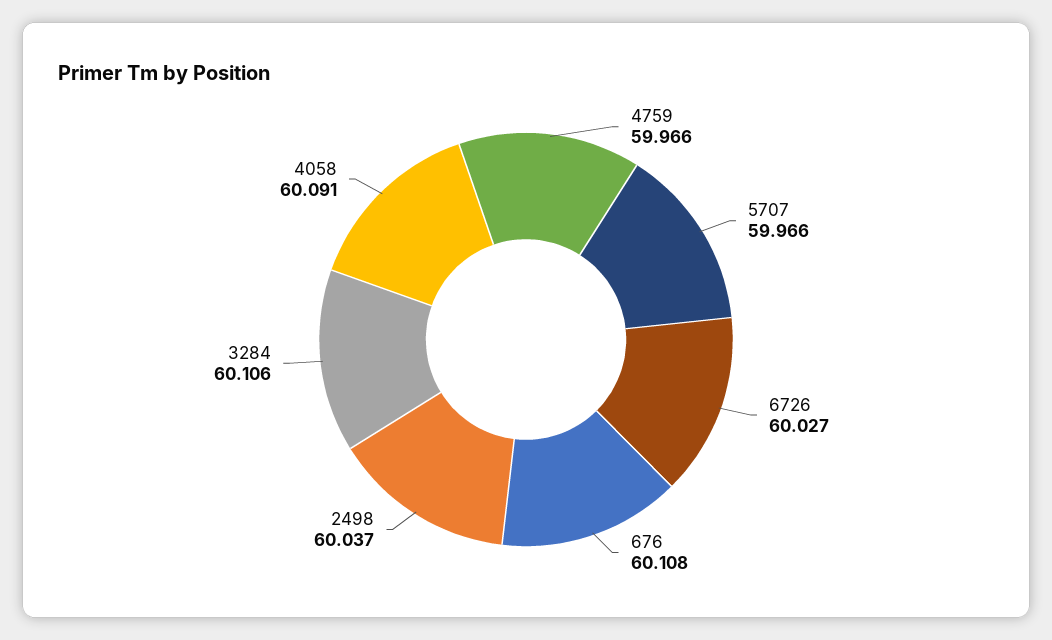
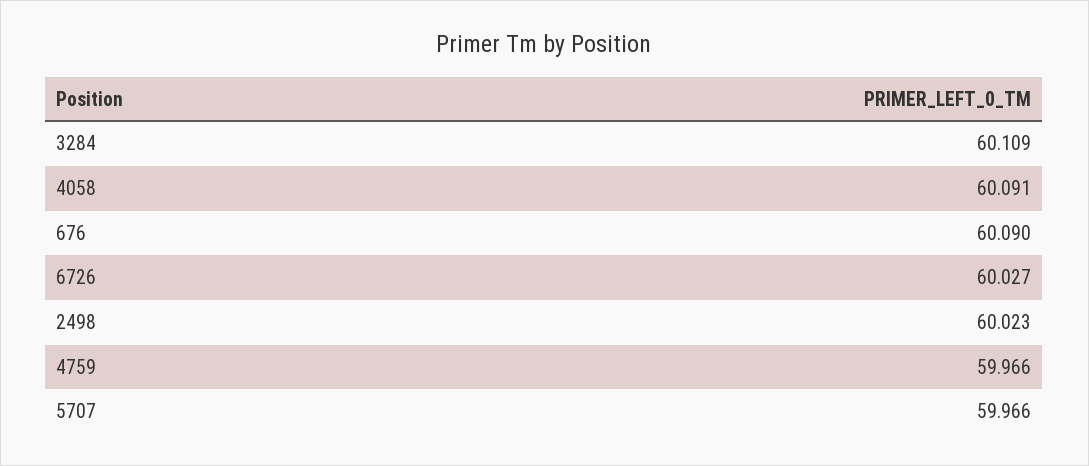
676: 60.108 -> 60.09
2498: 60.037 -> 60.023
3284: 60.106 -> 60.109

